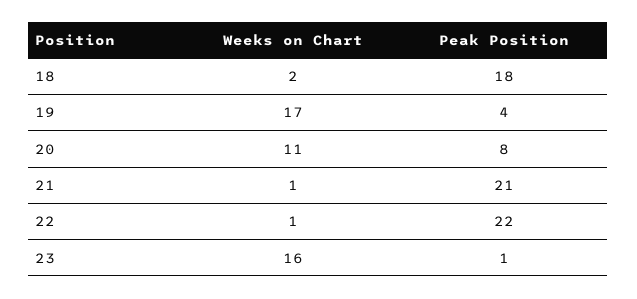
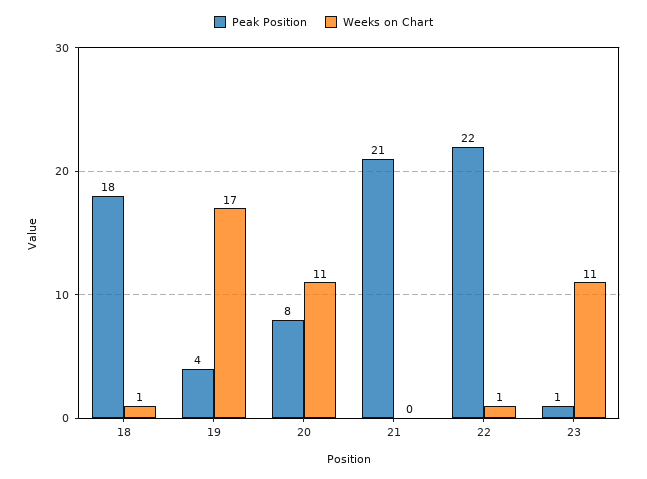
Weeks on Chart, 18: 2 -> 1
Weeks on Chart, 21: 1 -> 0
Weeks on Chart, 23: 16 -> 11

